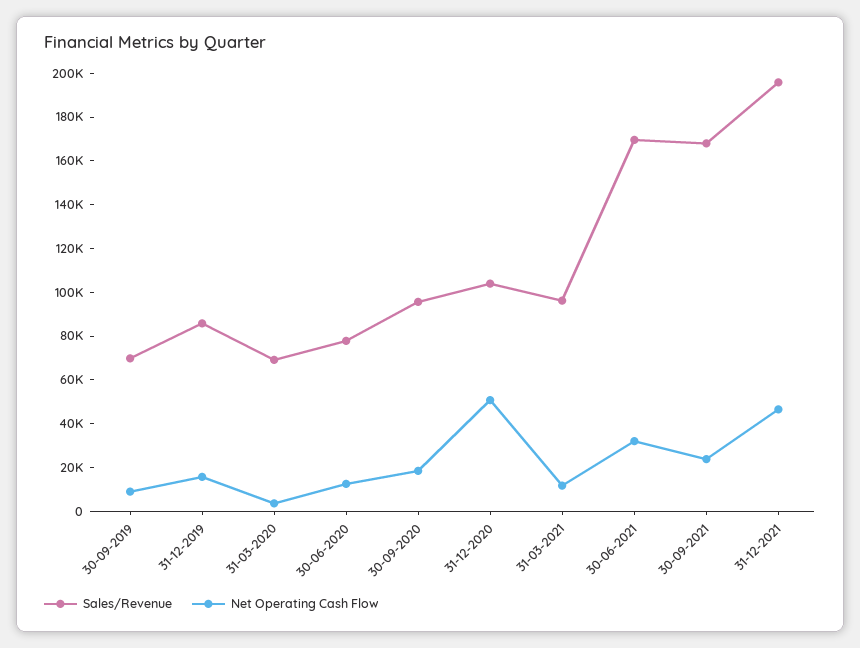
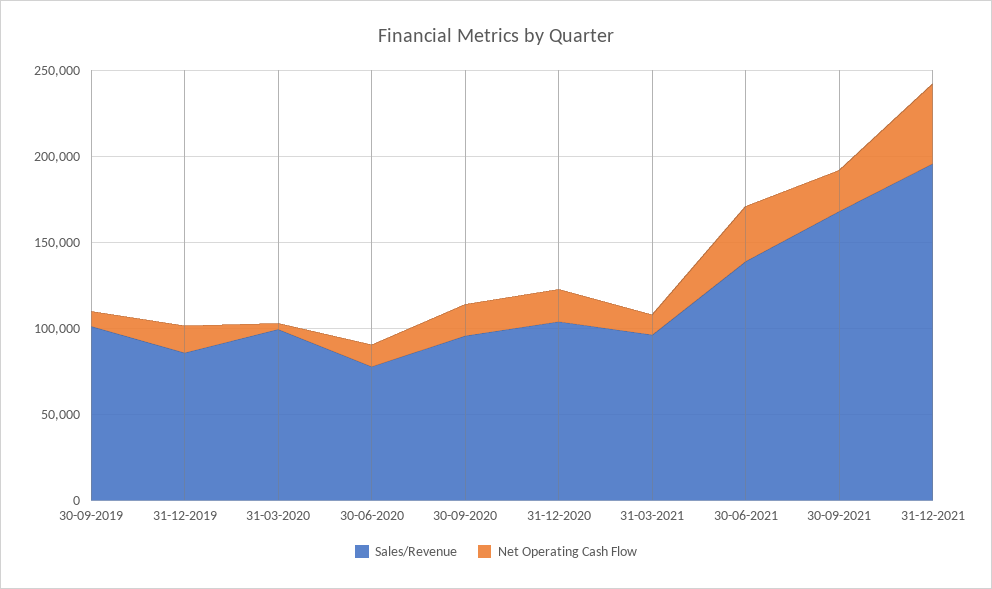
Sales/Revenue, 30-09-2019: 70000 -> 100000
Sales/Revenue, 31-03-2020: 70000 -> 100000
Net Operating Cash Flow, 31-12-2020: 50000 -> 20000
Sales/Revenue, 30-06-2021: 170000 -> 140000

